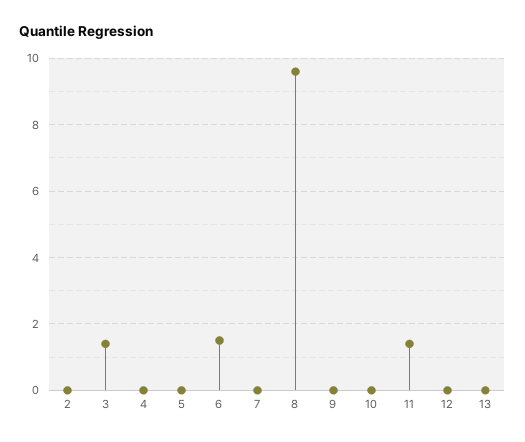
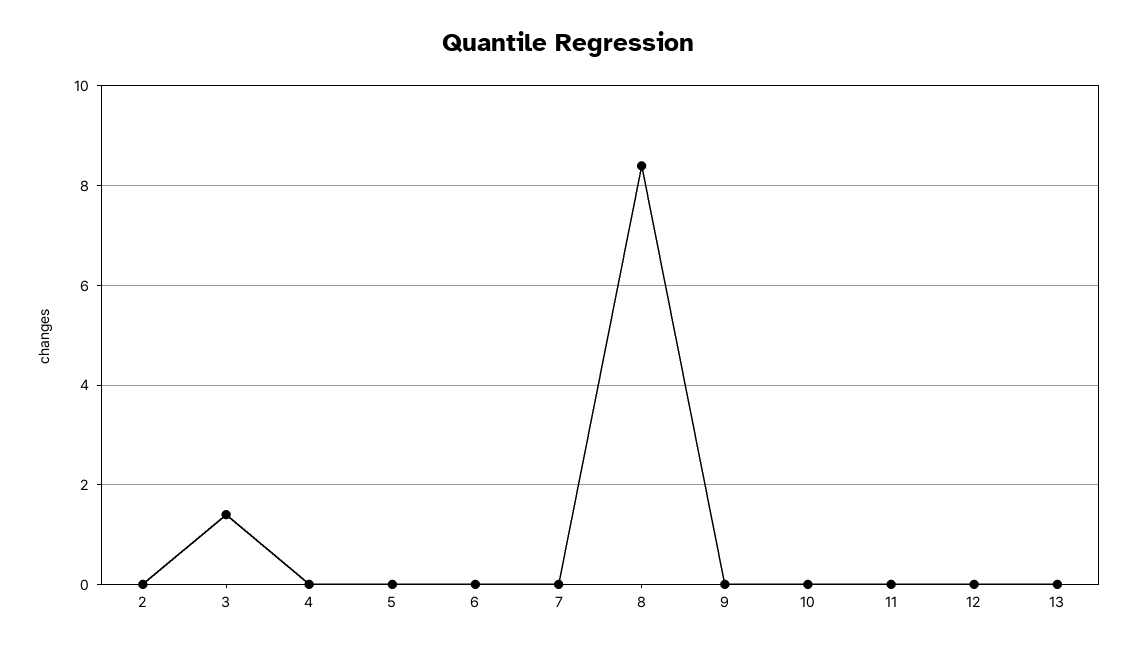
6: 1.5 -> 0
8: 9.5 -> 8.5
11: 1.5 -> 0

